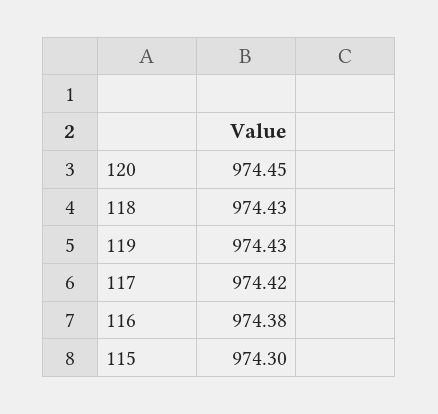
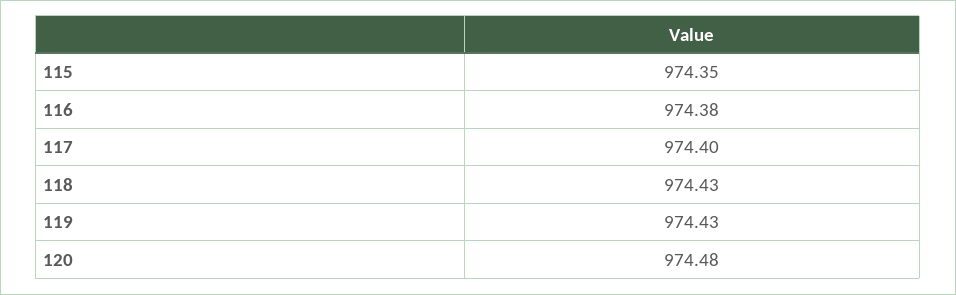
120: 974.45 -> 974.48
117: 974.42 -> 974.4
115: 974.3 -> 974.35

